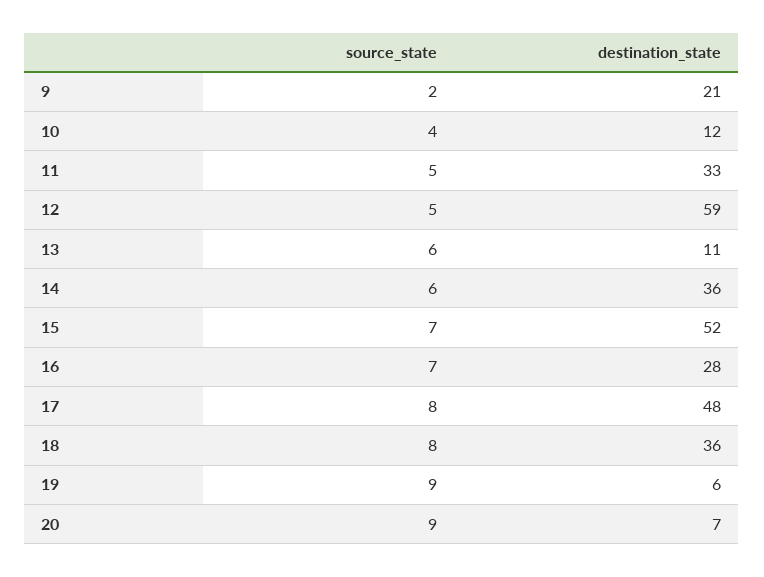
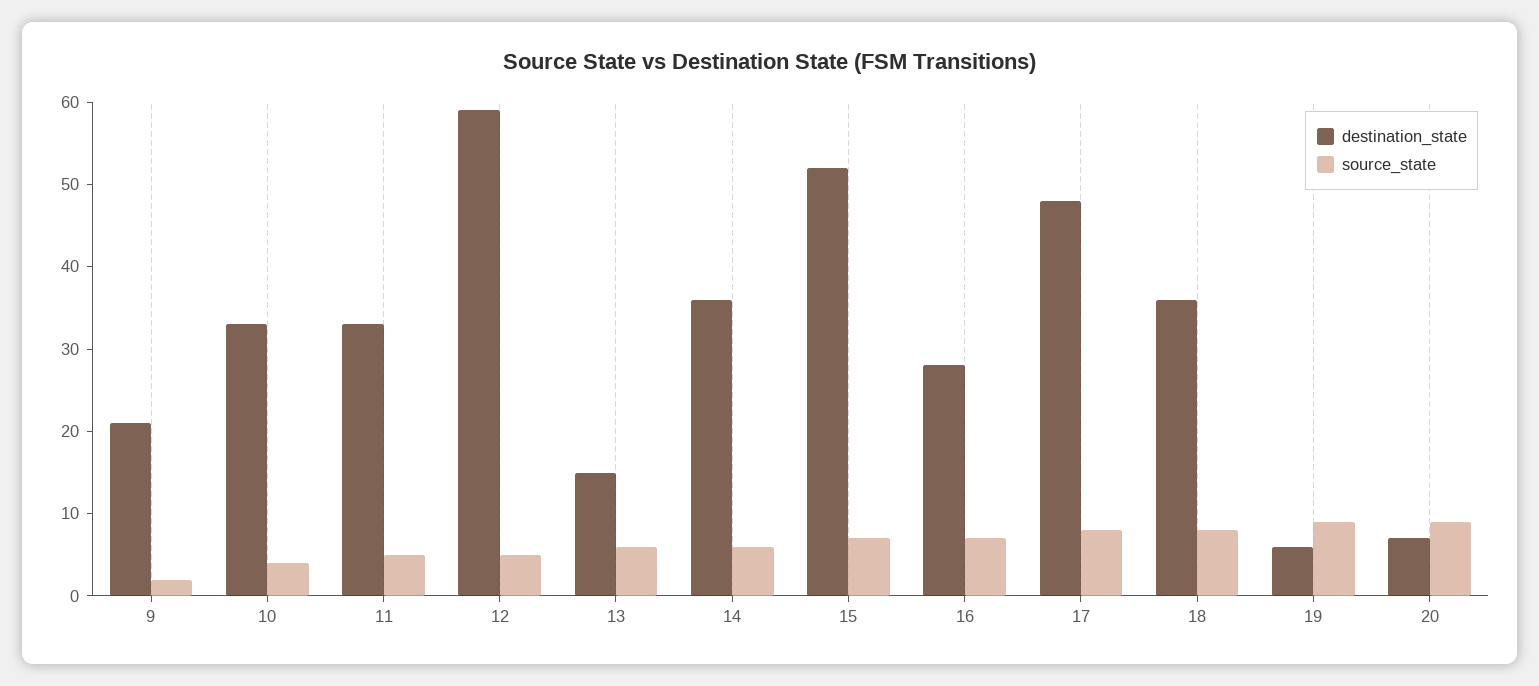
destination_state, 10: 12 -> 33
destination_state, 13: 11 -> 15

